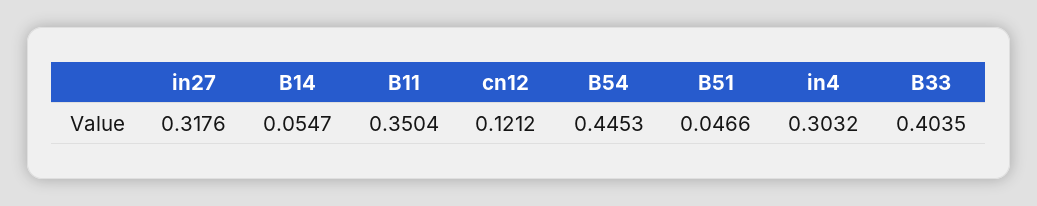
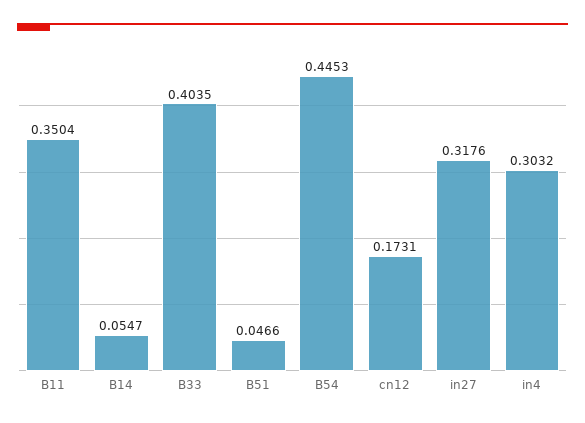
cn12: 0.1212 -> 0.1731

